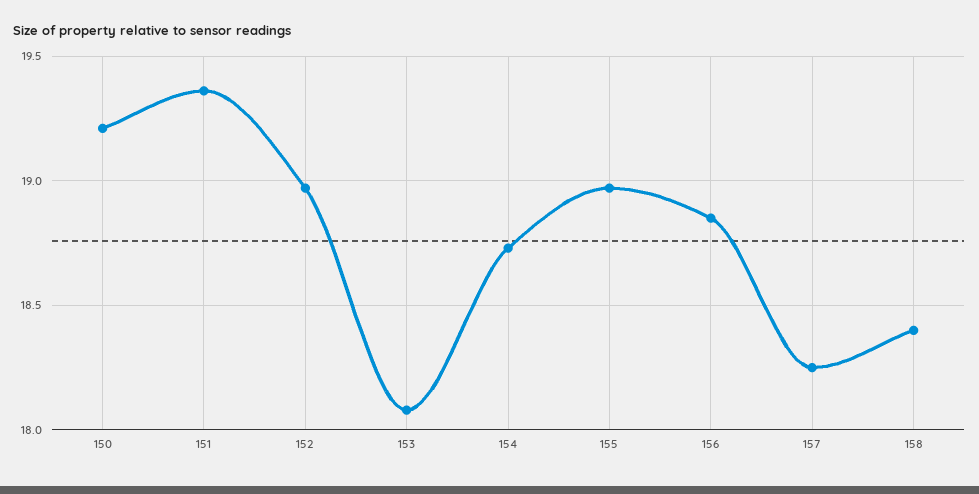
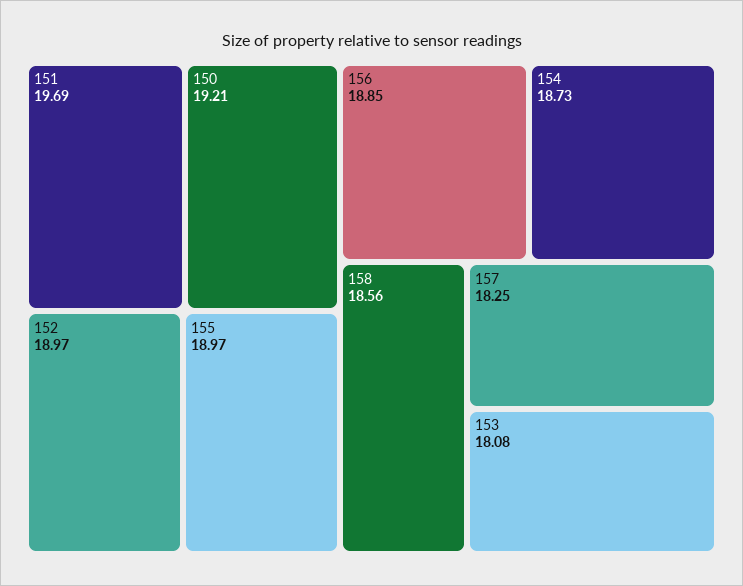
151: 19.35 -> 19.69
158: 18.4 -> 18.56

